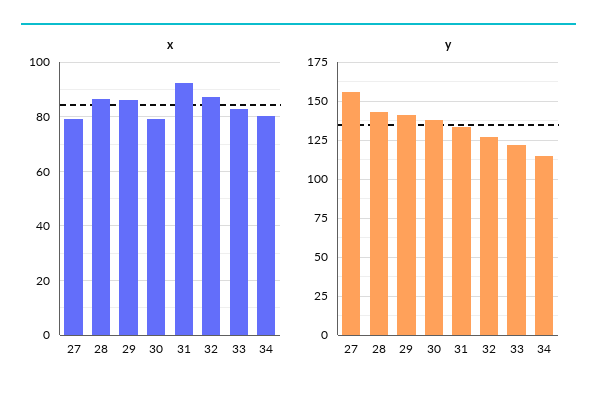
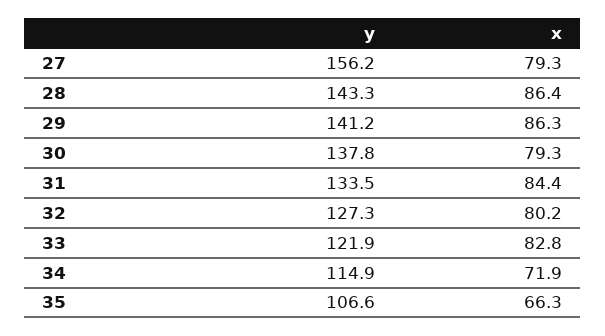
x, 31: 92.5 -> 84.4
x, 32: 87.5 -> 80.2
x, 34: 80 -> 71.9
y, 35: none -> 106.6
x, 35: none -> 66.3

